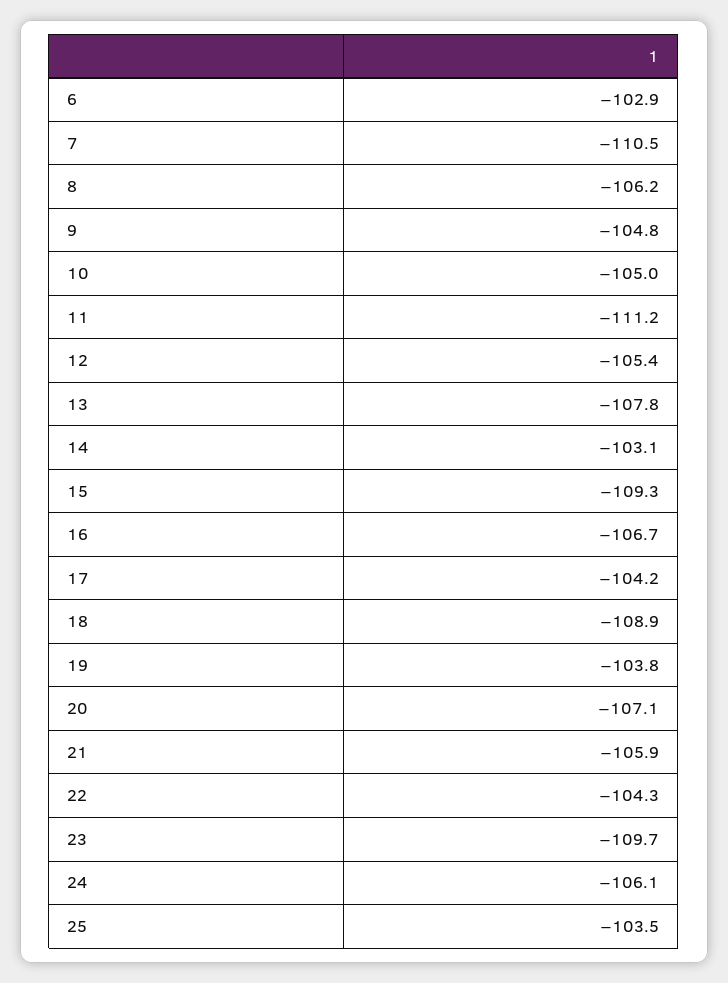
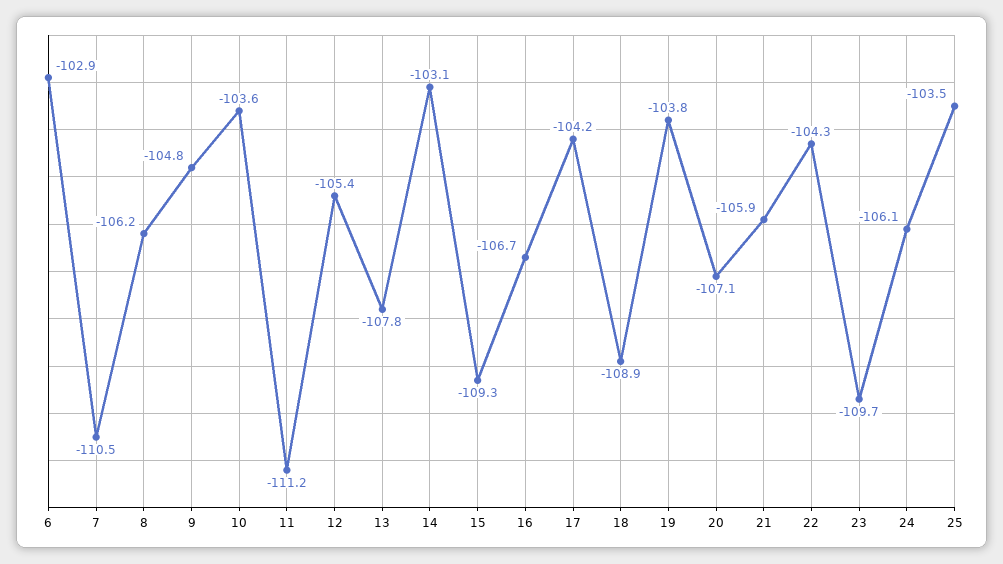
10: -105 -> -103.6

